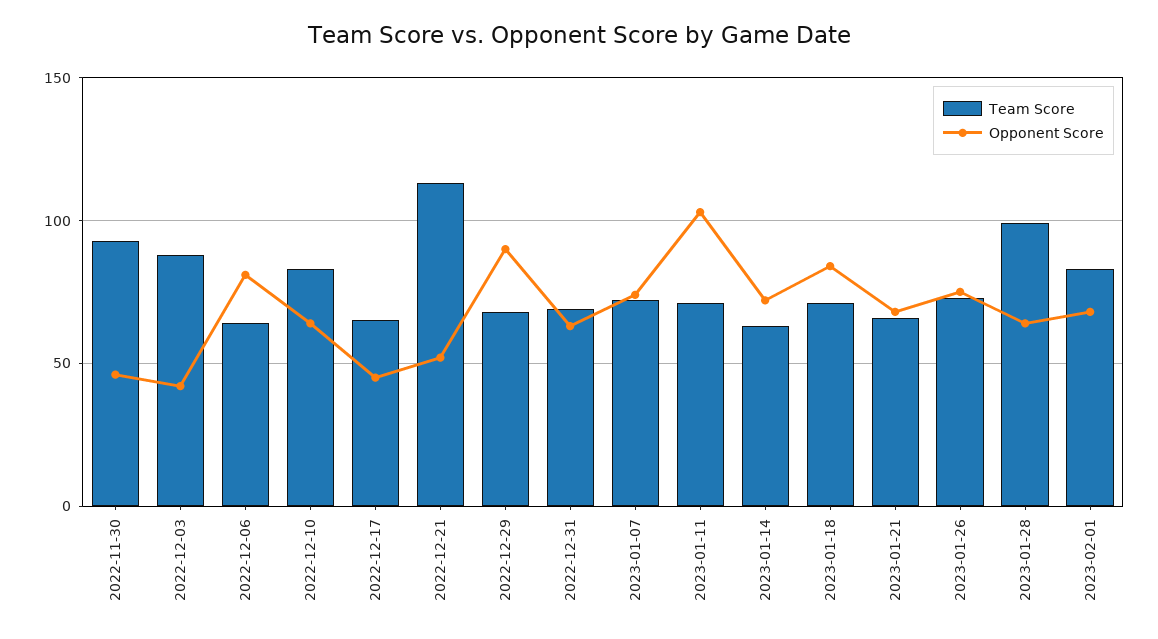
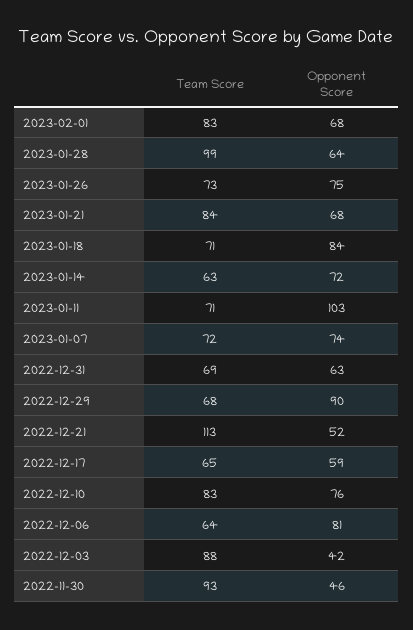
Opponent Score, 2022-12-10: 65 -> 76
Opponent Score, 2022-12-17: 45 -> 59
Team Score, 2023-01-21: 65 -> 84

